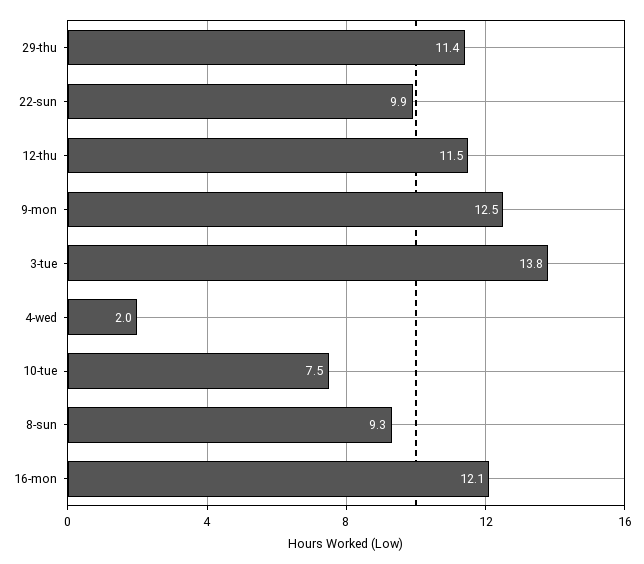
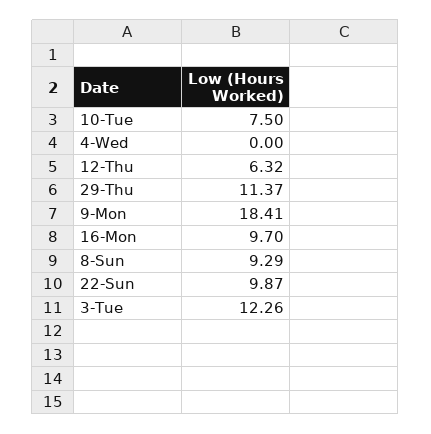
12-thu: 11.5 -> 6.32
9-mon: 12.5 -> 18.41
3-tue: 13.8 -> 12.26
4-wed: 2 -> 0
16-mon: 12.1 -> 9.7

